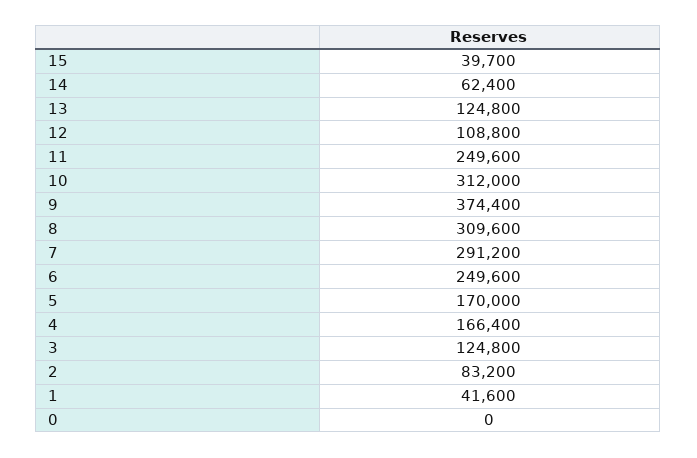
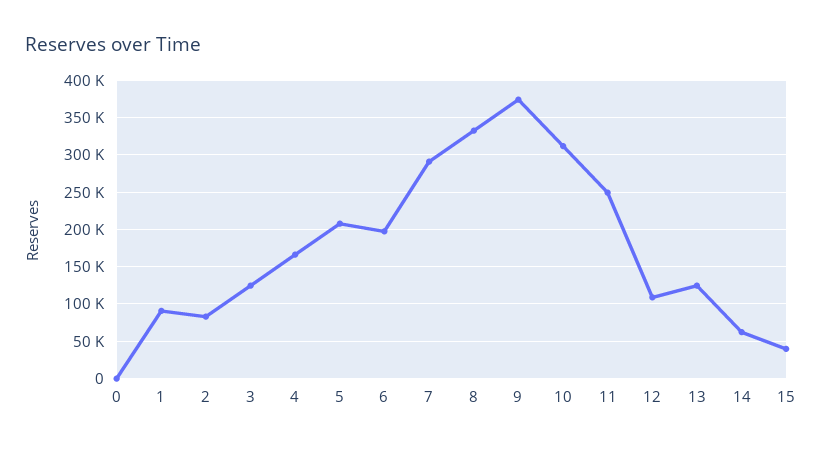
8: 309600 -> 330000
6: 249600 -> 200000
5: 170000 -> 210000
1: 41600 -> 90000

